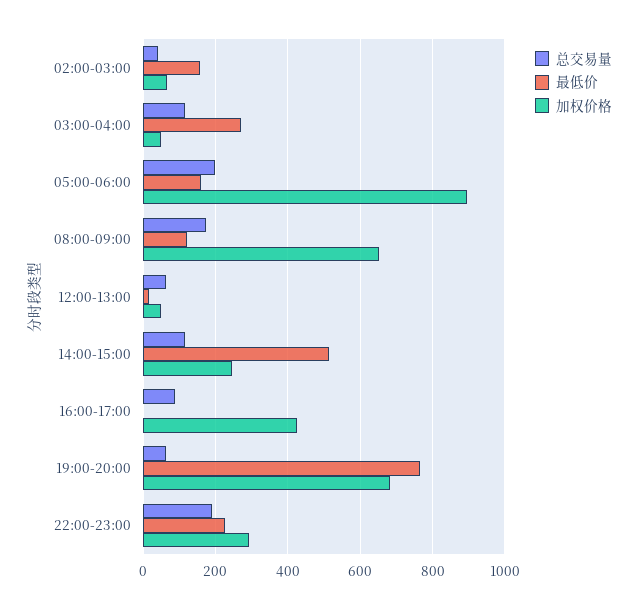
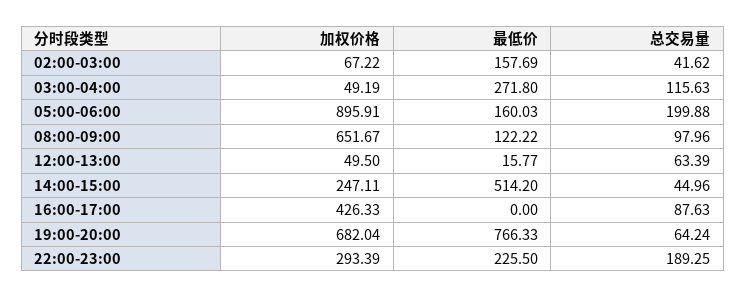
总交易量, 08:00-09:00: 180 -> 97.96
总交易量, 14:00-15:00: 120 -> 44.96

